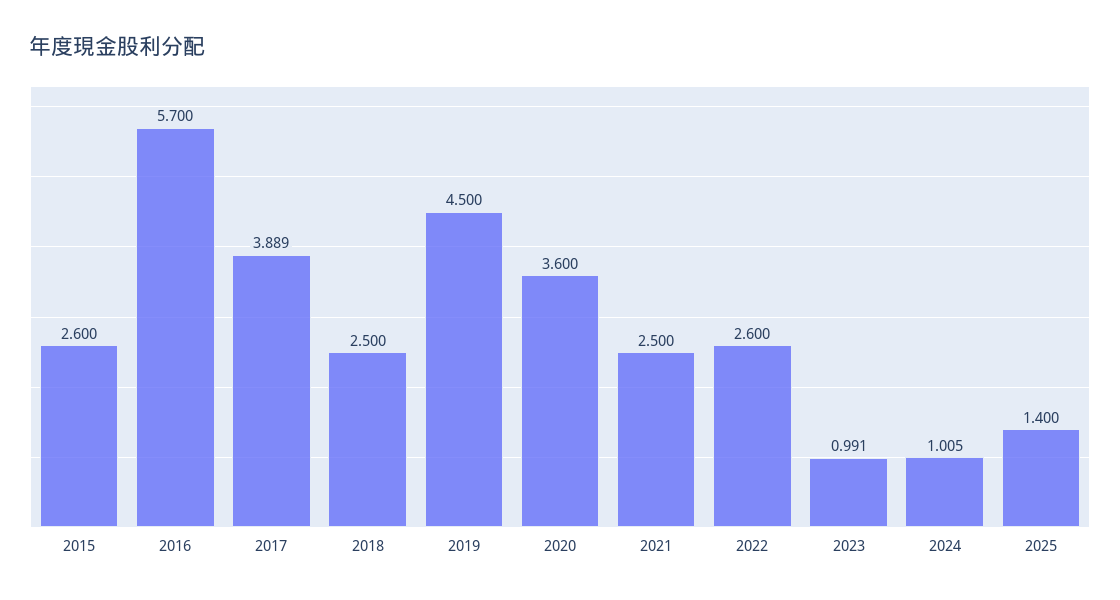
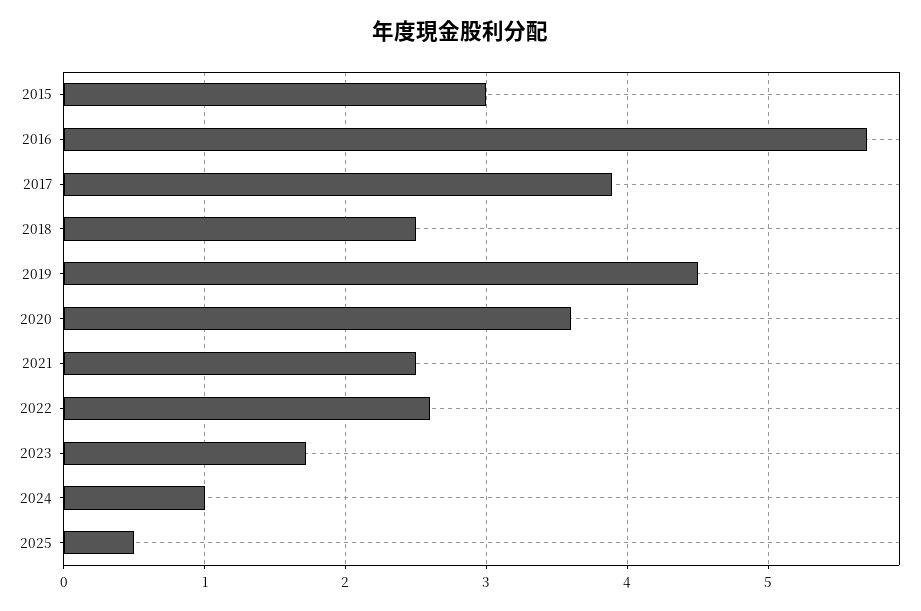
2015: 2.6 -> 3
2023: 0.991 -> 1.7
2025: 1.4 -> 0.5

